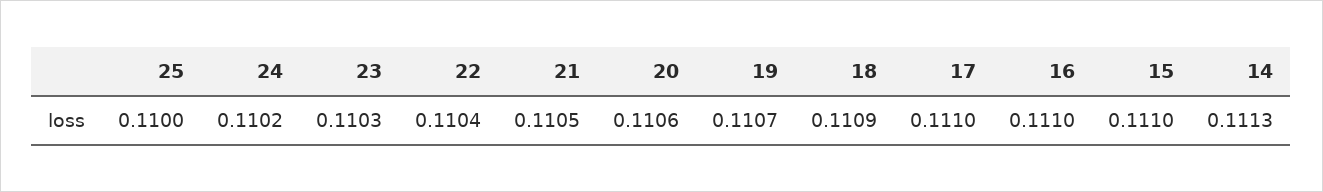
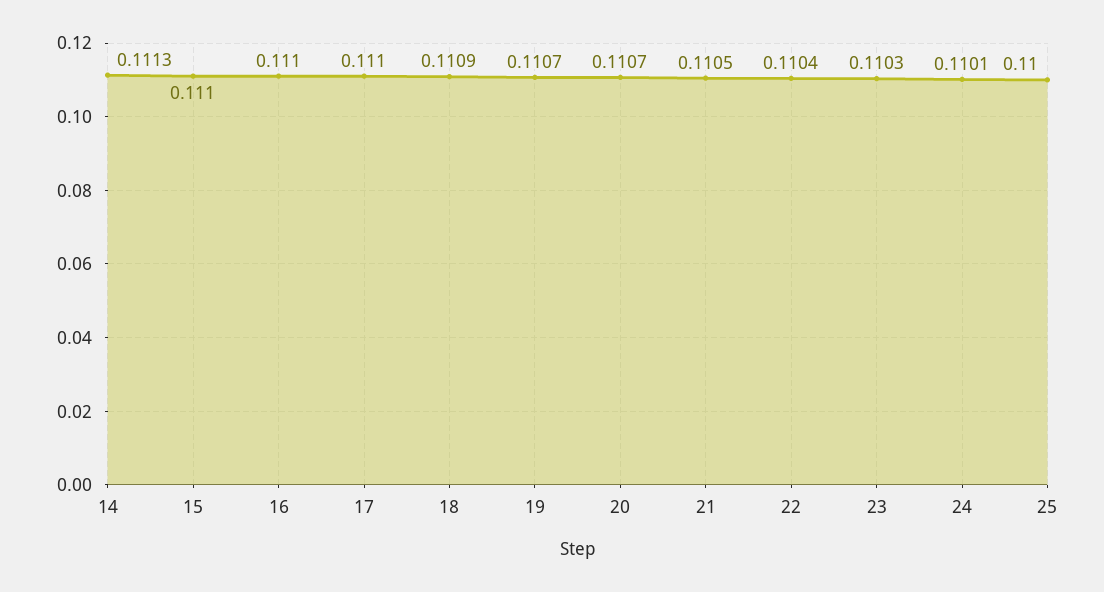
24: 0.1102 -> 0.1101
20: 0.1106 -> 0.1107

